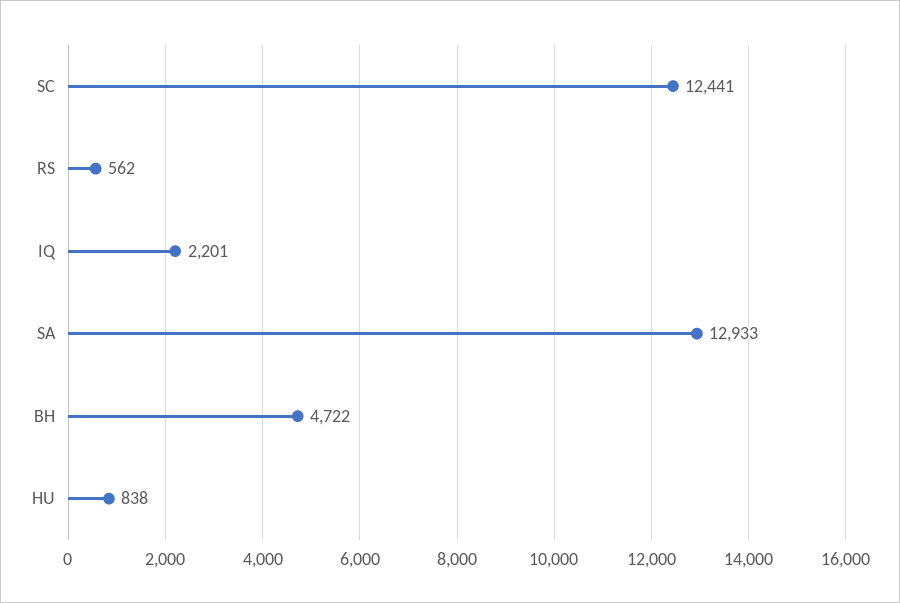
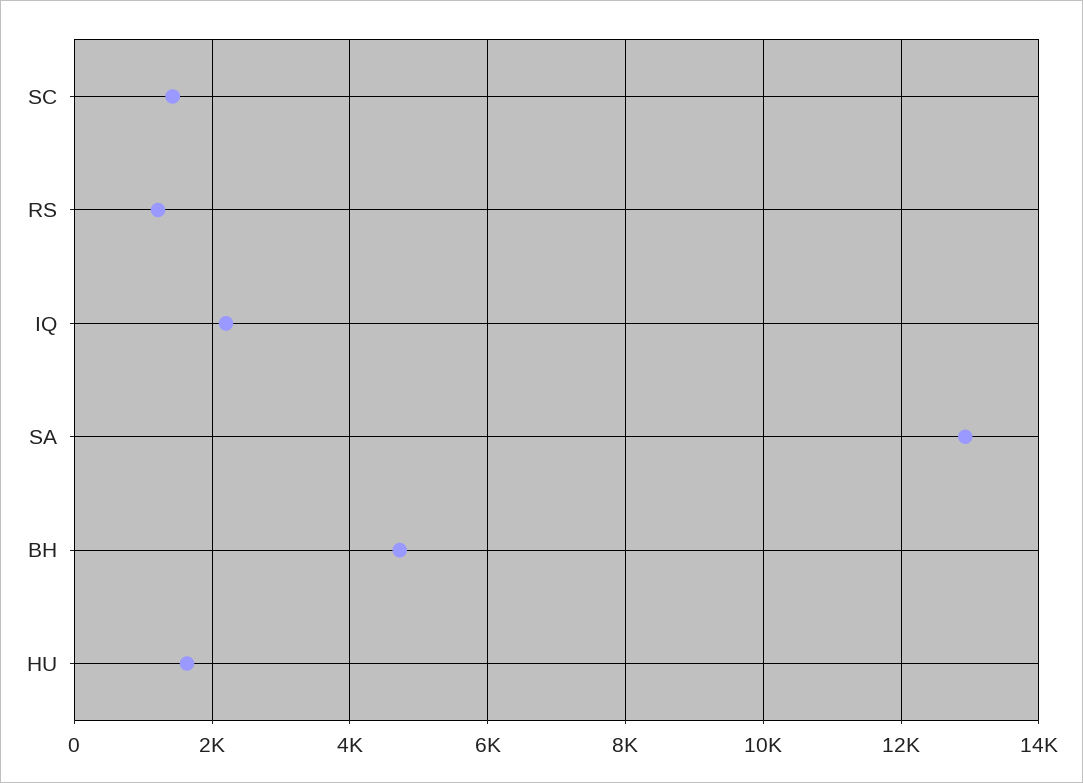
SC: 12441 -> 1400
RS: 562 -> 1200
HU: 838 -> 1600

